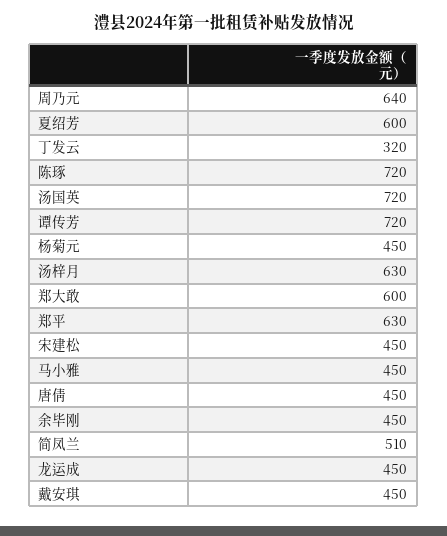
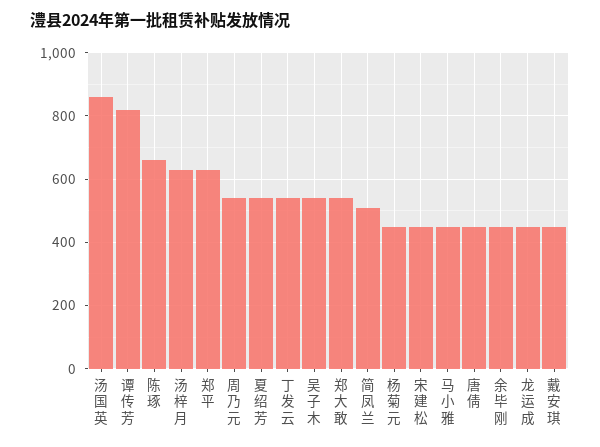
周乃元: 640 -> 540
夏绍芳: 600 -> 540
丁发云: 320 -> 540
陈琢: 720 -> 660
汤国英: 720 -> 860
谭传芳: 720 -> 820
郑大敢: 600 -> 540
吴子木: none -> 540

